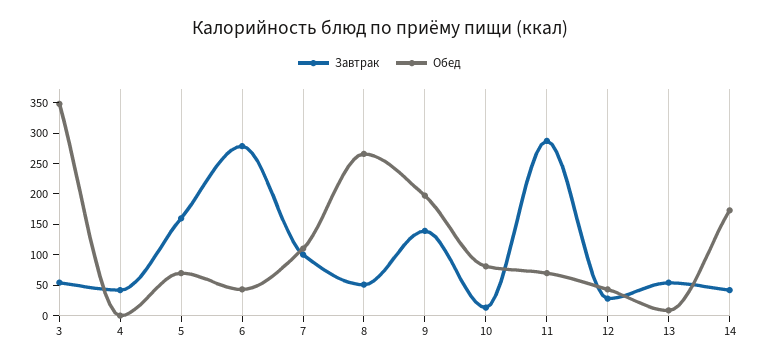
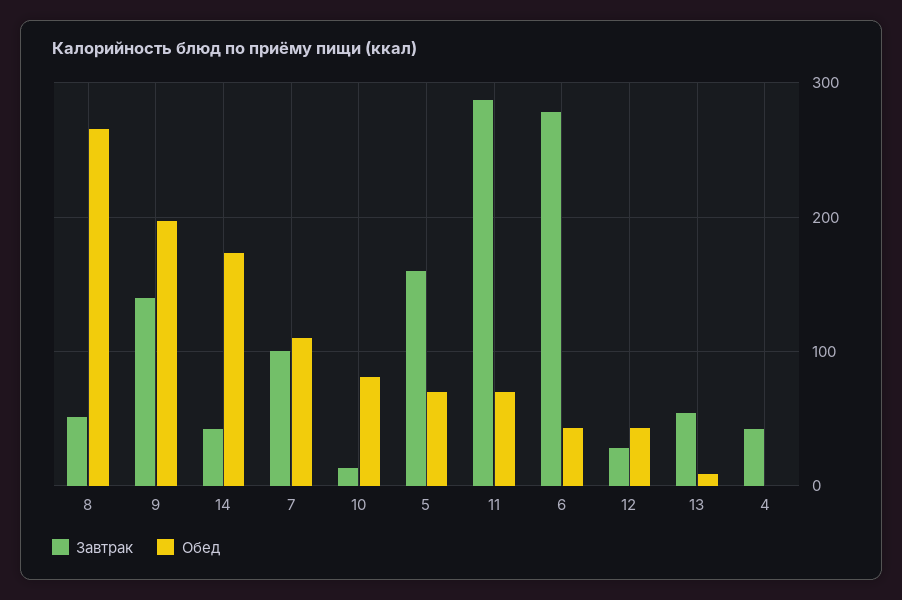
Завтрак, 3: 50 -> none
Обед, 3: 350 -> none

